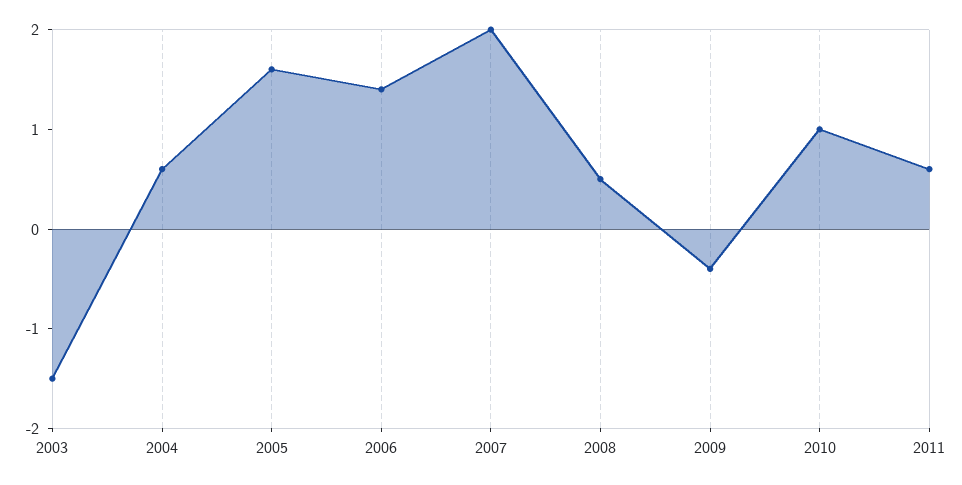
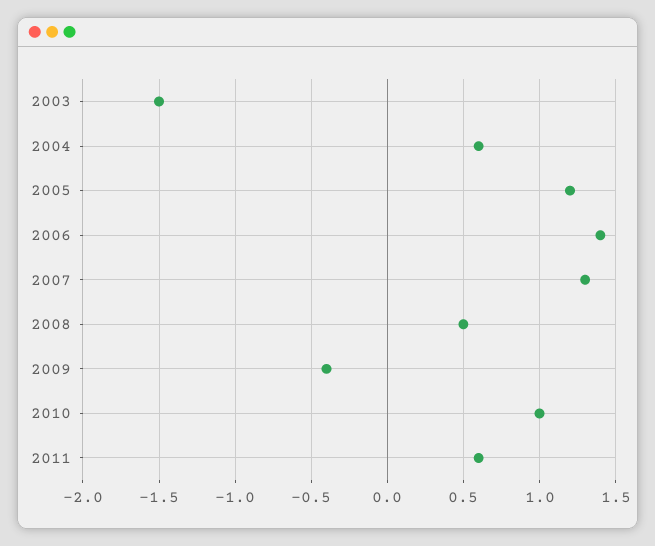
2005: 1.6 -> 1.2
2007: 2 -> 1.3

